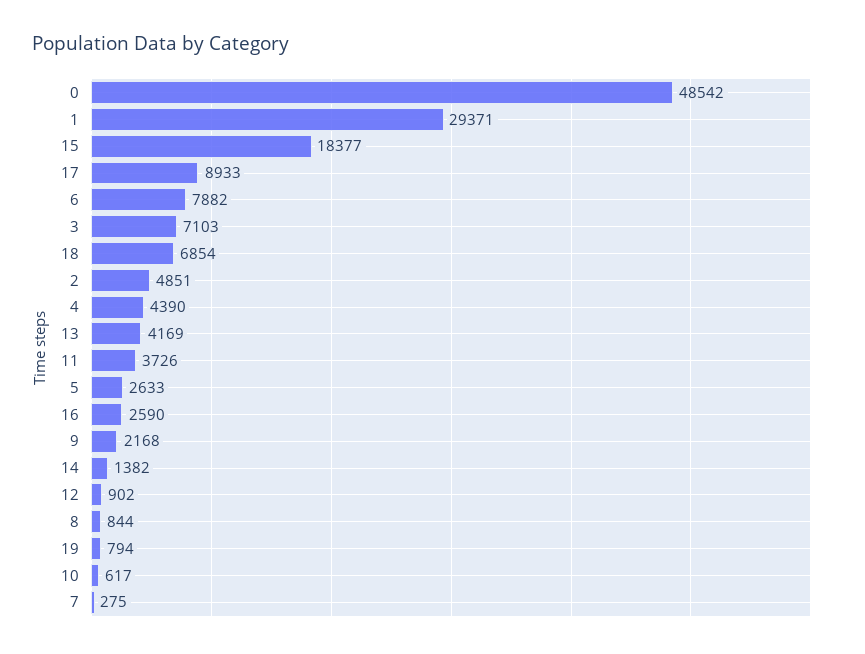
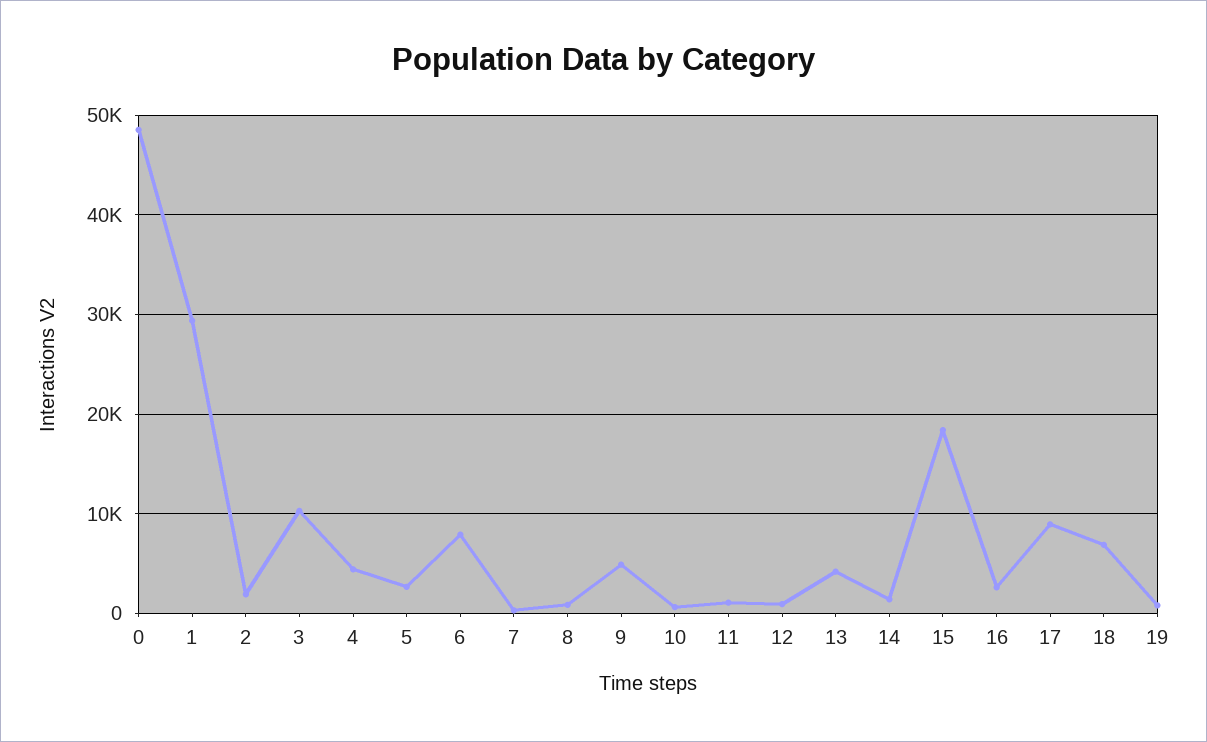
3: 7103 -> 10000
2: 4851 -> 2000
11: 3726 -> 1000
9: 2168 -> 5000

